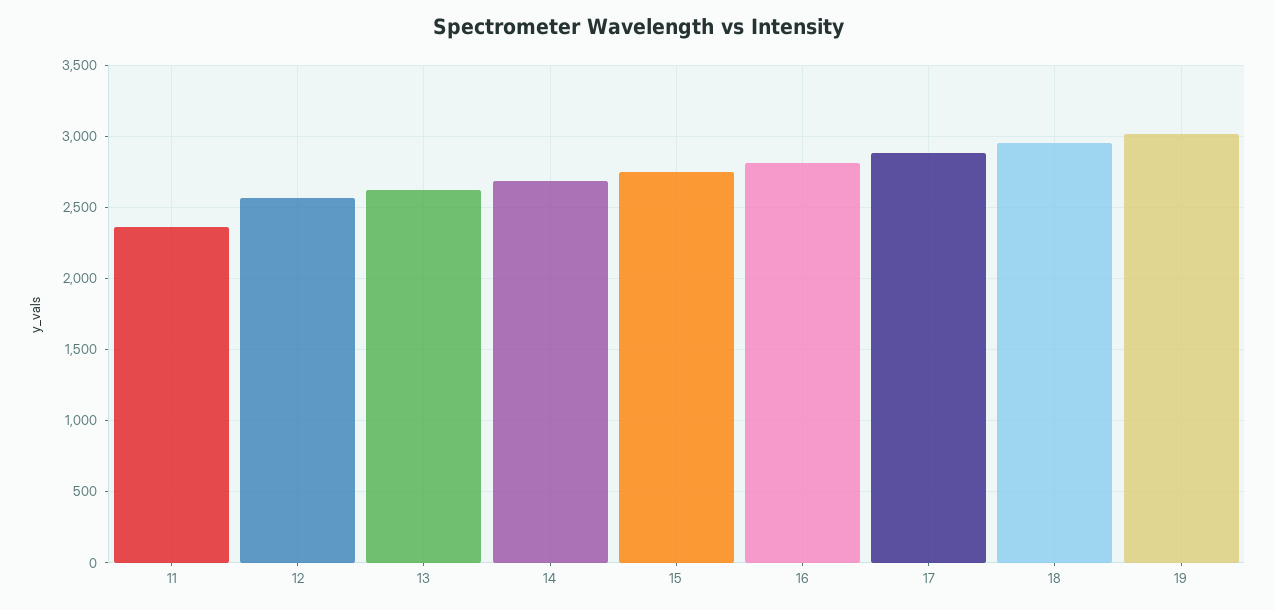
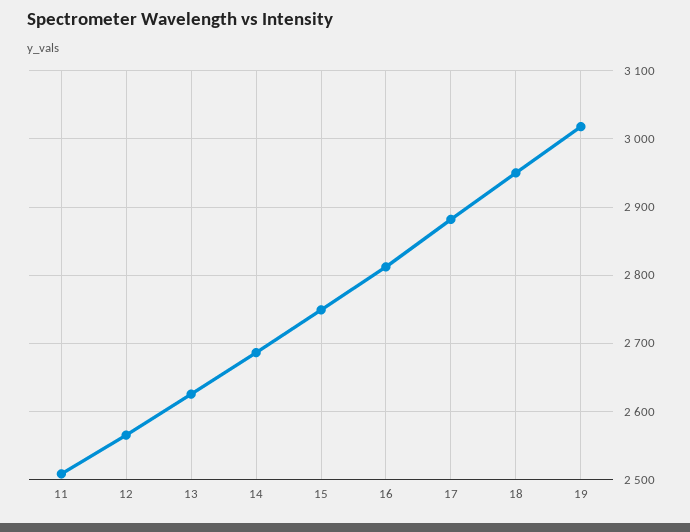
11: 2350 -> 2510

